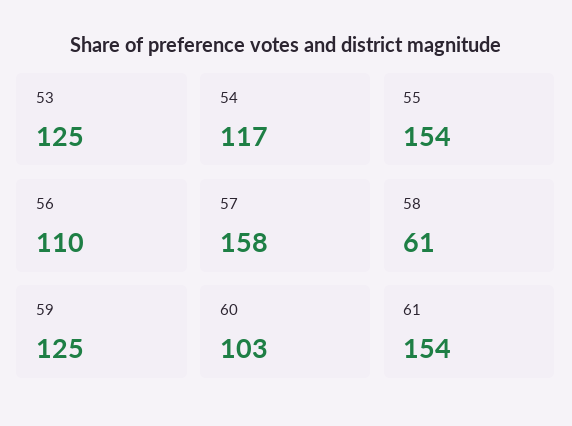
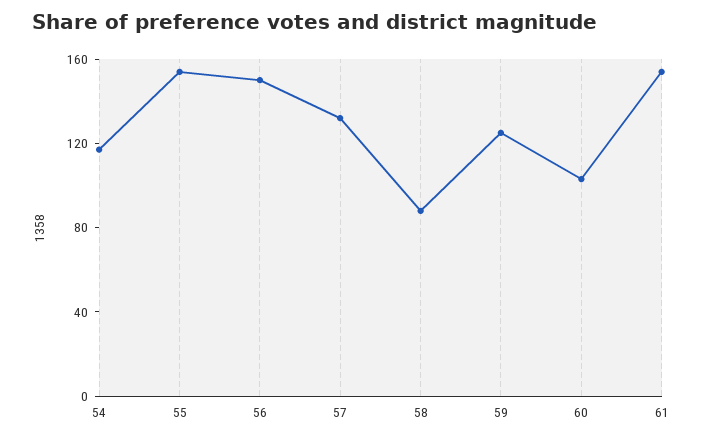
53: 125 -> none
56: 110 -> 150
57: 158 -> 130
58: 61 -> 90

